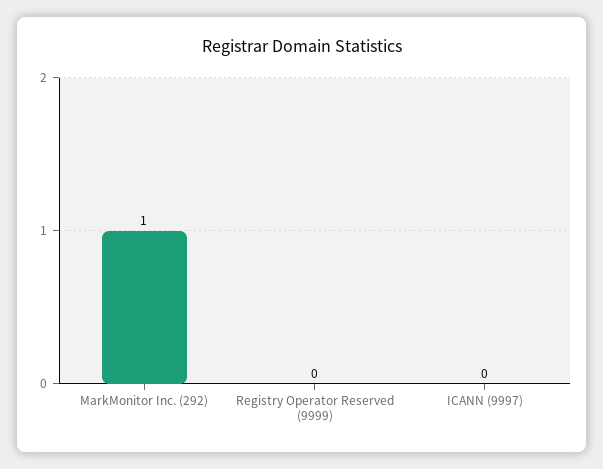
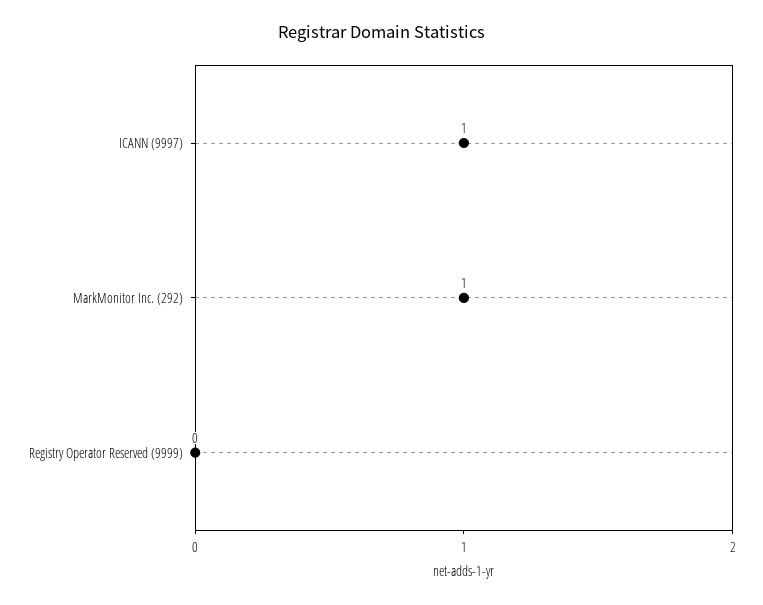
ICANN (9997): 0 -> 1

